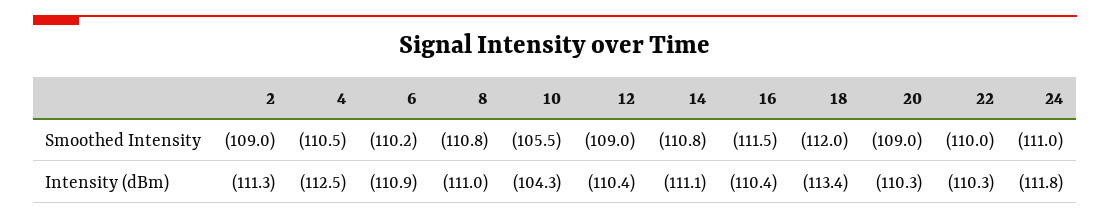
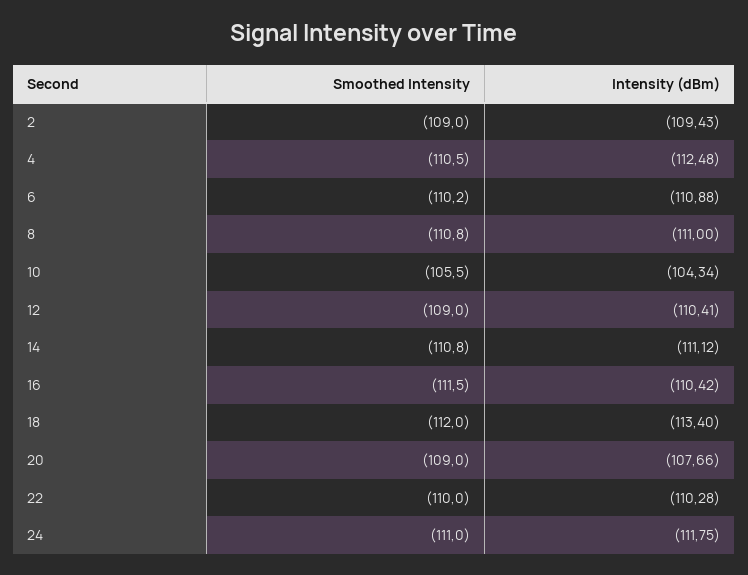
2, Intensity (dBm): -111.3 -> -109.43
20, Intensity (dBm): -110.3 -> -107.66

